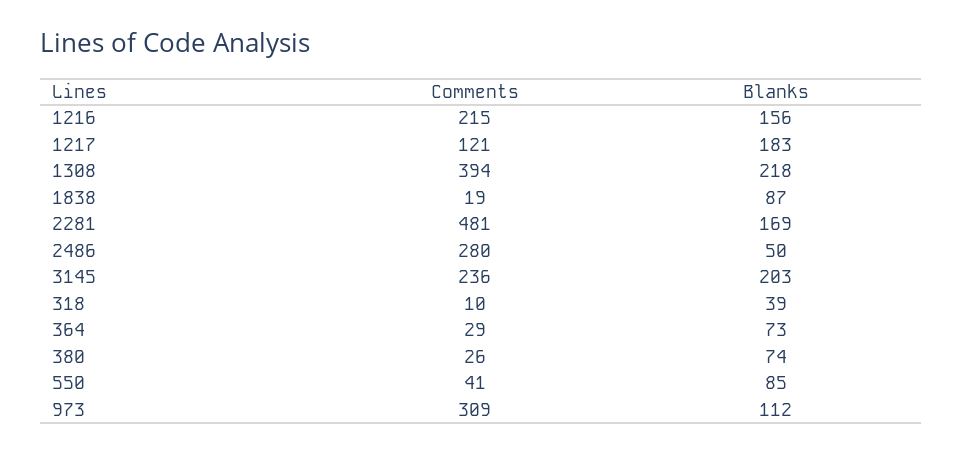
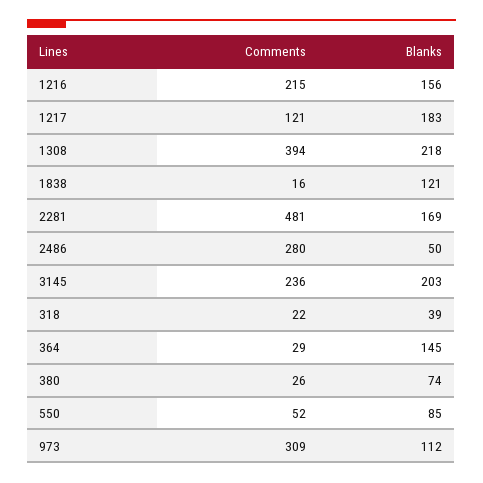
Comments, 1838: 19 -> 16
Blanks, 1838: 87 -> 121
Comments, 318: 10 -> 22
Blanks, 364: 73 -> 145
Comments, 550: 41 -> 52

